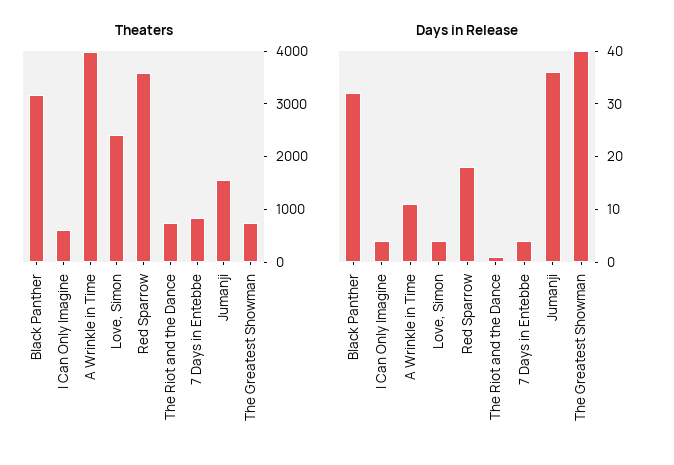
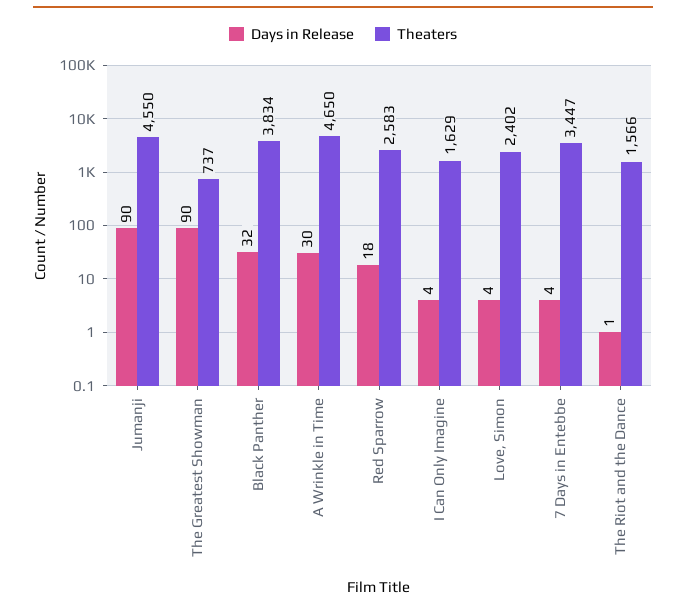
Theaters, Black Panther: 3200 -> 3834
Theaters, I Can Only Imagine: 600 -> 1629
Theaters, A Wrinkle in Time: 4000 -> 4650
Theaters, Red Sparrow: 3600 -> 2583
Theaters, The Riot and the Dance: 800 -> 1566
Theaters, 7 Days in Entebbe: 800 -> 3447
Theaters, Jumanji: 1600 -> 4550
Days in Release, A Wrinkle in Time: 10 -> 30
Days in Release, Jumanji: 35 -> 90
Days in Release, The Greatest Showman: 40 -> 90

